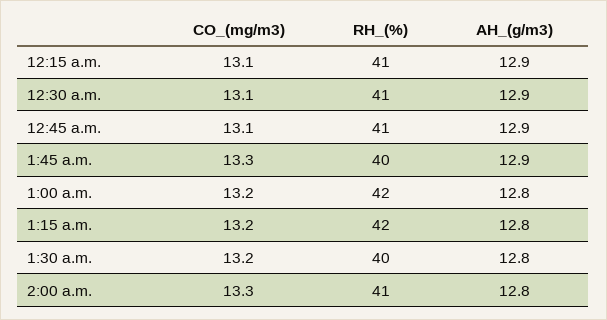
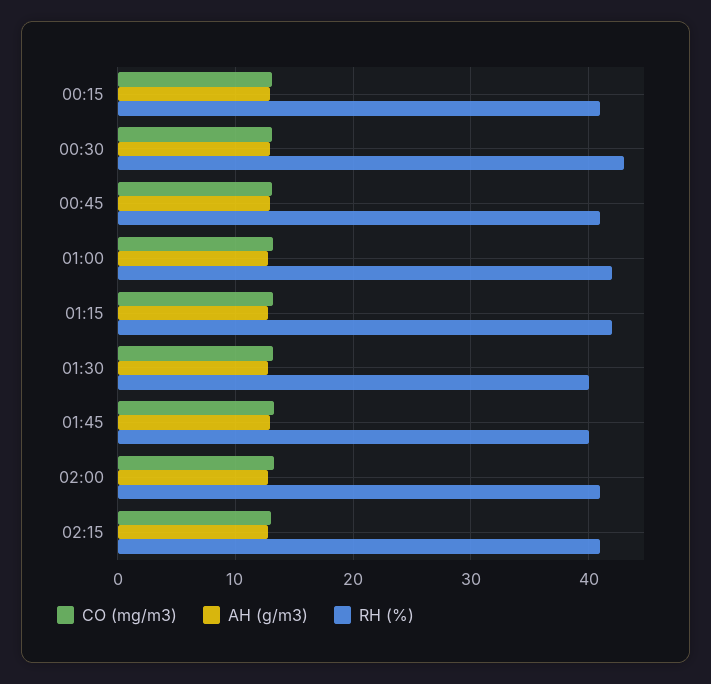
RH_(%), 12:30 a.m.: 41 -> 43
CO_(mg/m3), 02:15: none -> 13
AH_(g/m3), 02:15: none -> 13
RH_(%), 02:15: none -> 41

